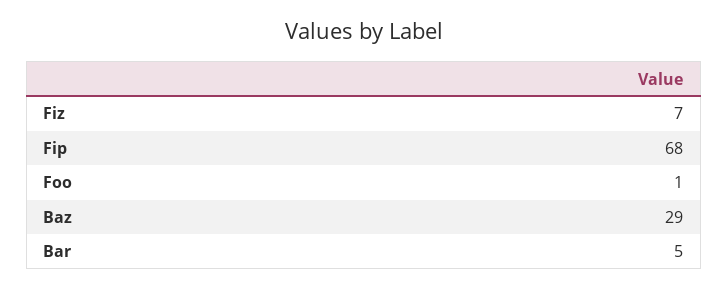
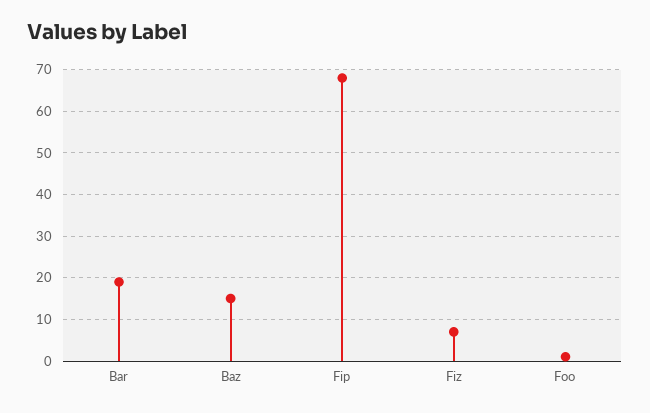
Baz: 29 -> 15
Bar: 5 -> 20

